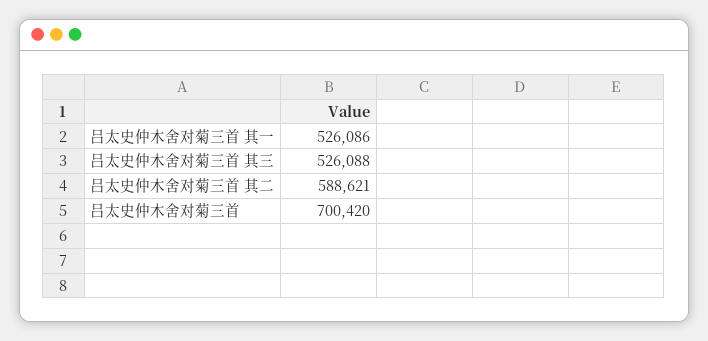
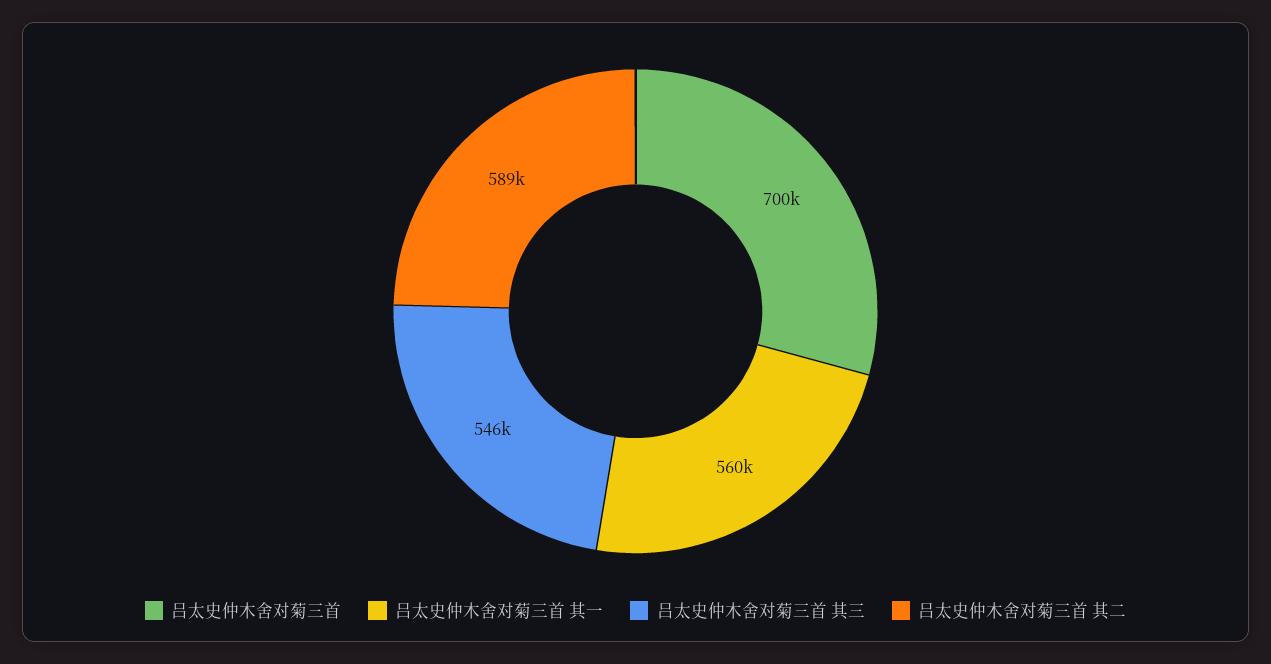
吕太史仲木舍对菊三首 其一: 526086 -> 560000
吕太史仲木舍对菊三首 其三: 526088 -> 546000

